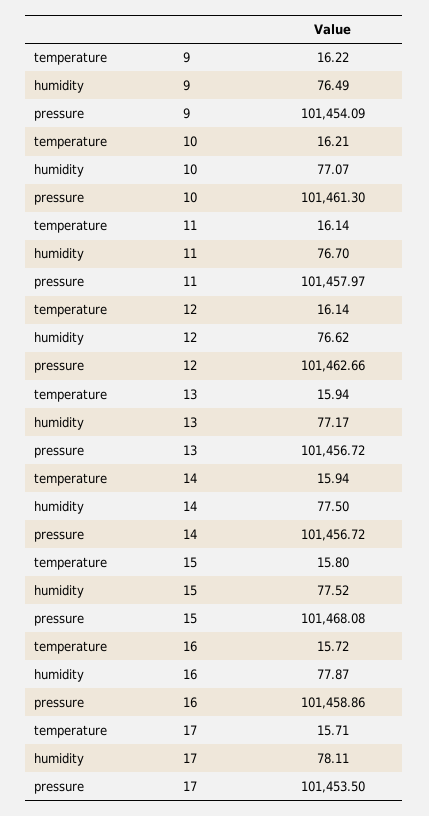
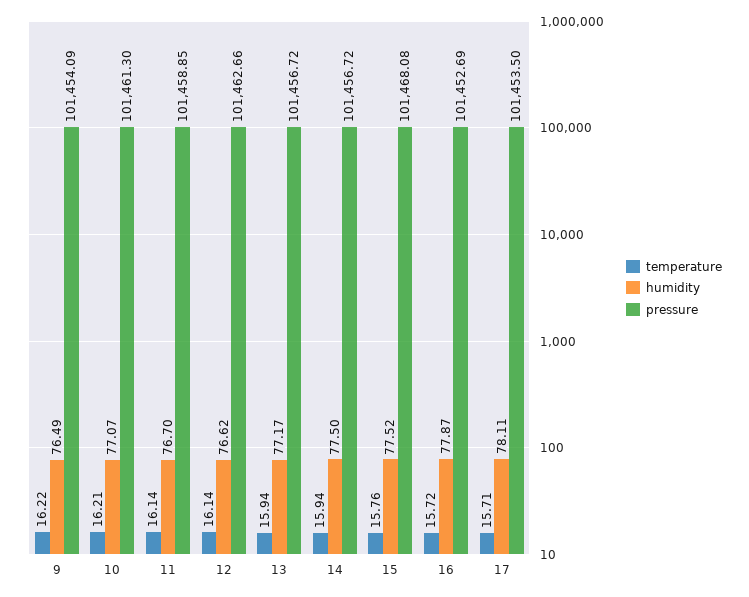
pressure, 11: 101457.97 -> 101458.85
temperature, 15: 15.8 -> 15.76
pressure, 16: 101458.86 -> 101452.69

